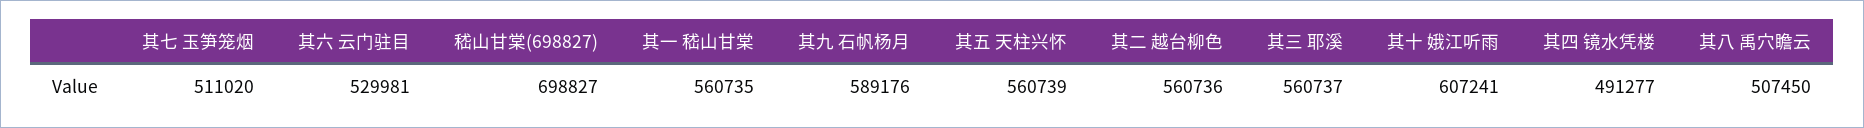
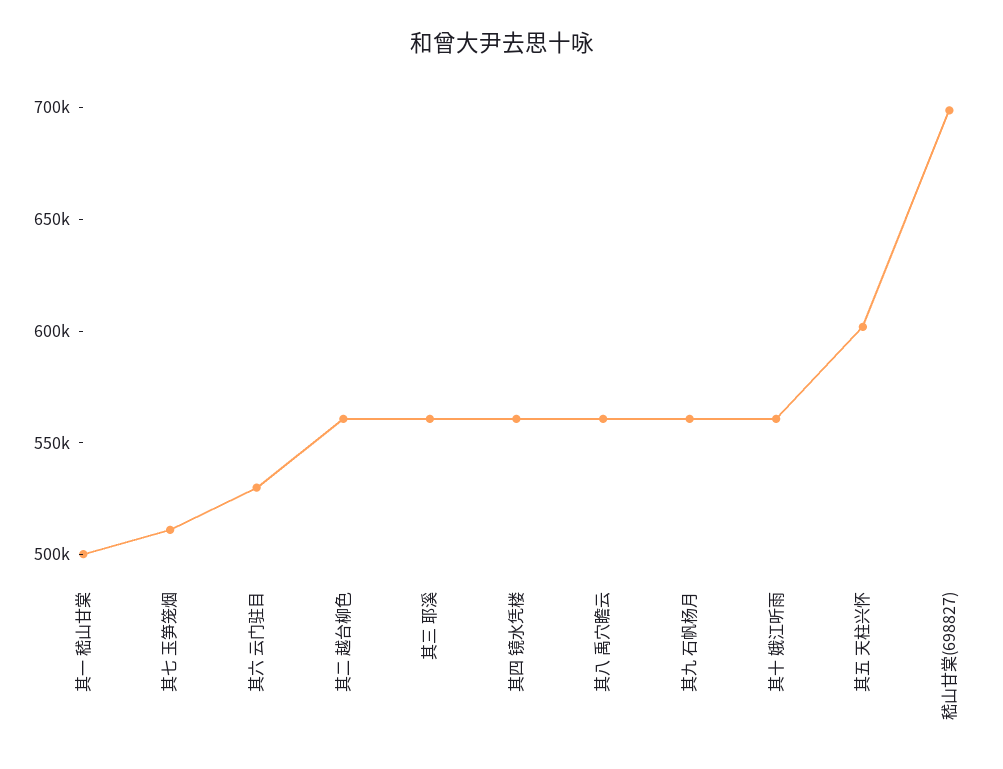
其一 嵇山甘棠: 560735 -> 500000
其九 石帆杨月: 589176 -> 560000
其五 天柱兴怀: 560739 -> 600000
其十 娥江听雨: 607241 -> 560000
其四 镜水凭楼: 491277 -> 560000
其八 禹穴瞻云: 507450 -> 560000

